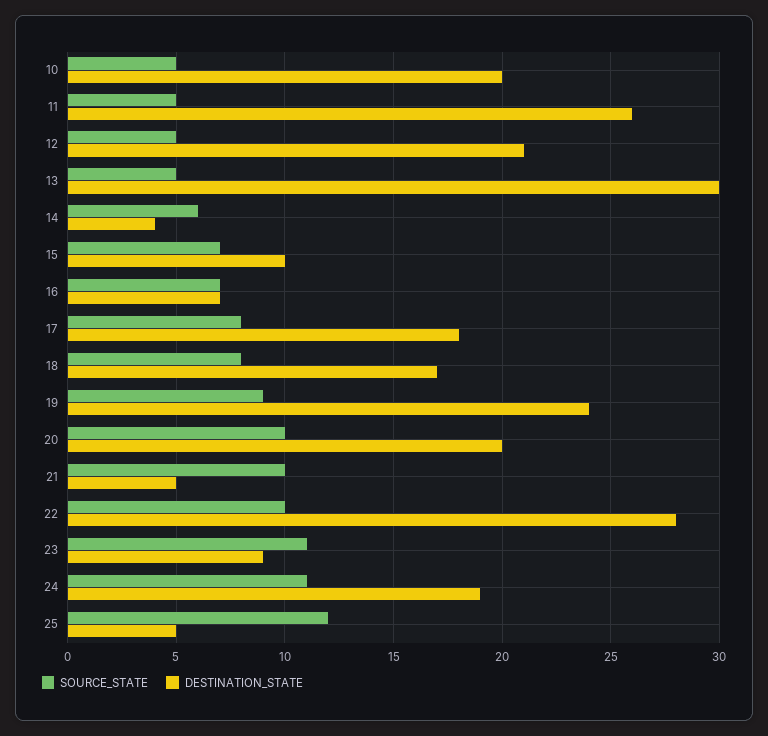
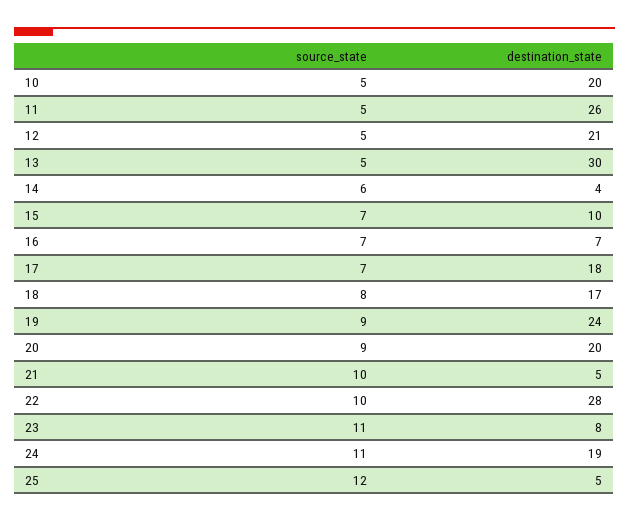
SOURCE_STATE, 17: 8 -> 7
SOURCE_STATE, 20: 10 -> 9
DESTINATION_STATE, 23: 9 -> 8

